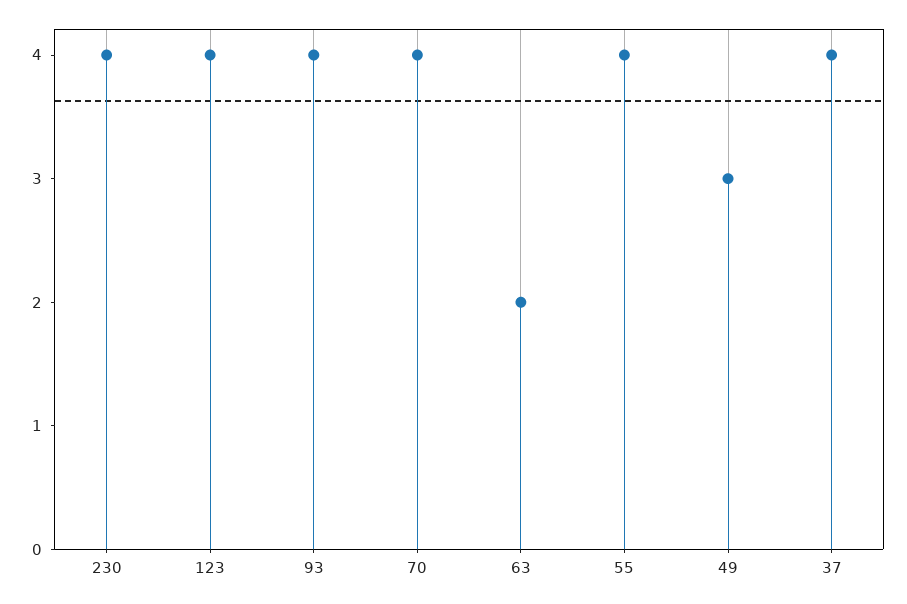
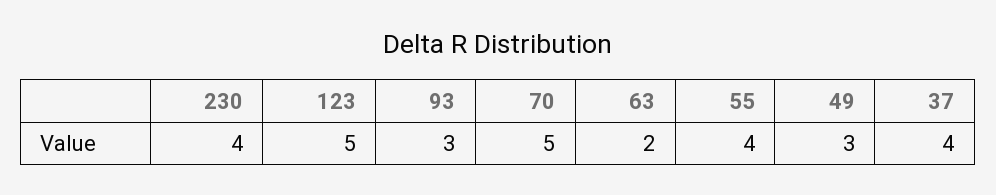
123: 4 -> 5
93: 4 -> 3
70: 4 -> 5

